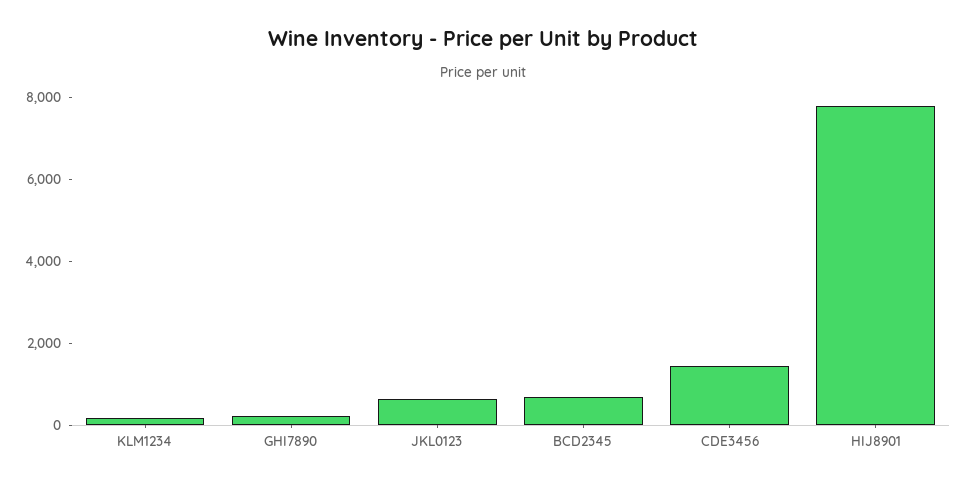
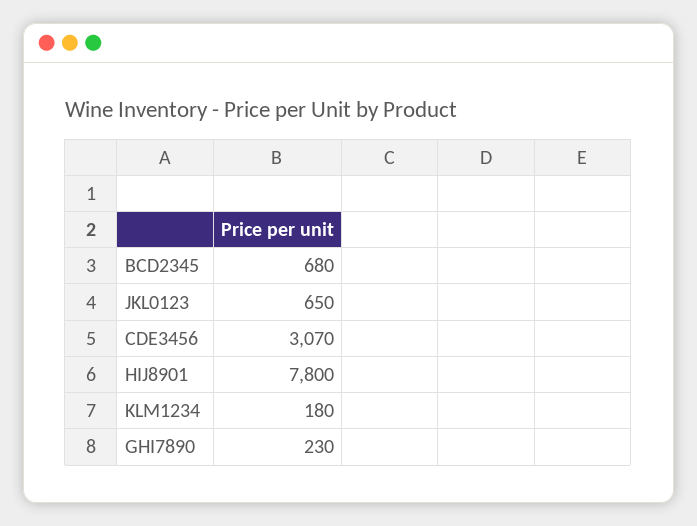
CDE3456: 1500 -> 3070

